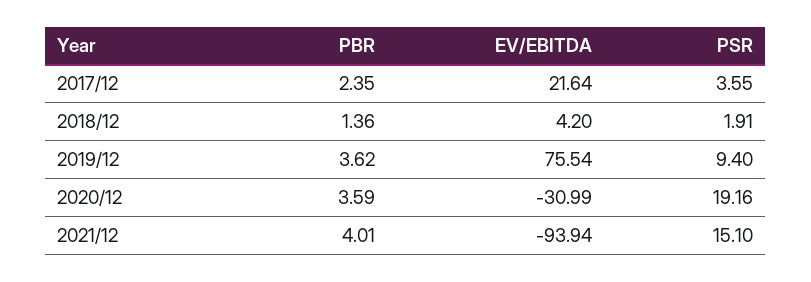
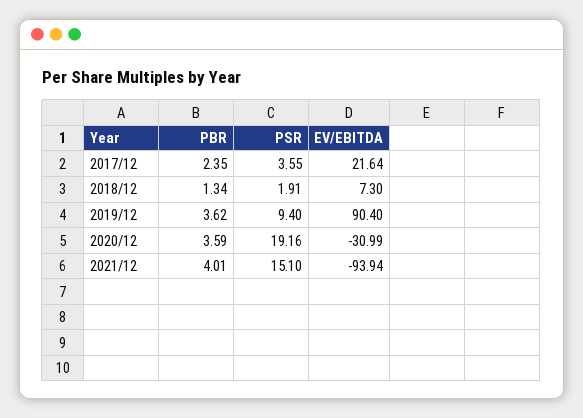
PBR, 2018/12: 1.36 -> 1.34
EV/EBITDA, 2018/12: 4.2 -> 7.3
EV/EBITDA, 2019/12: 75.54 -> 90.4

